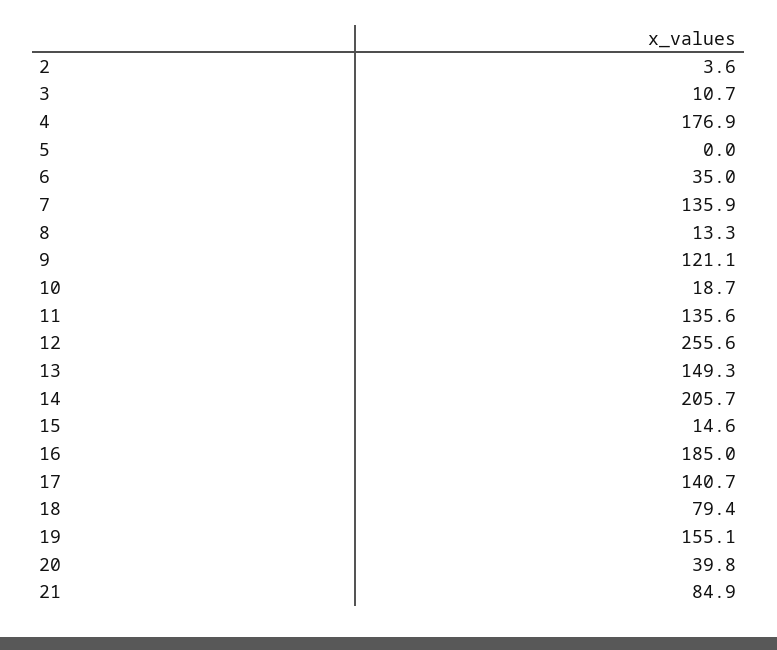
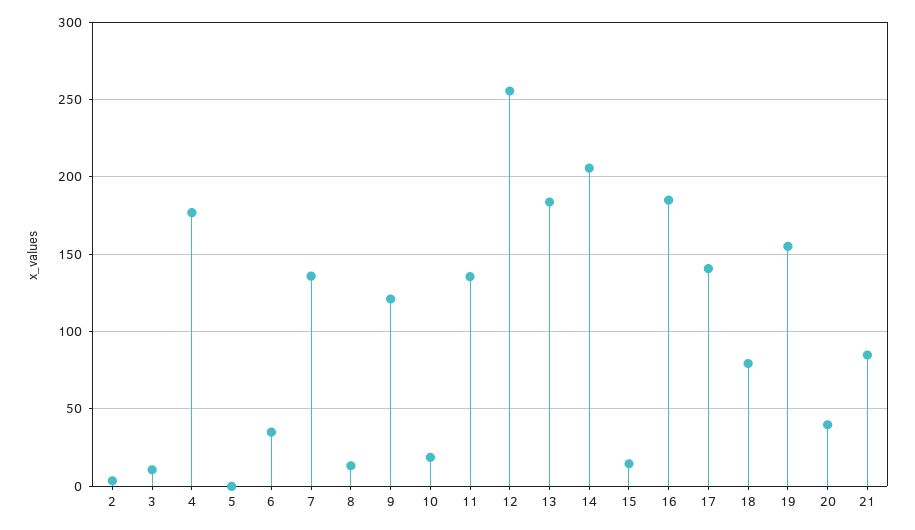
13: 149.3 -> 185

